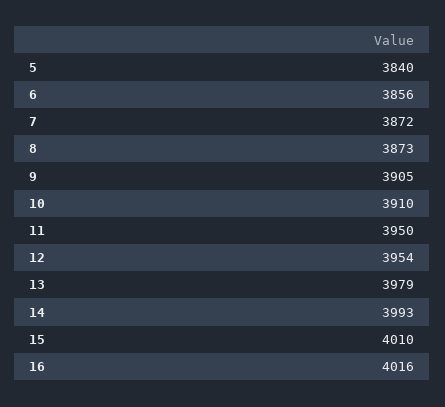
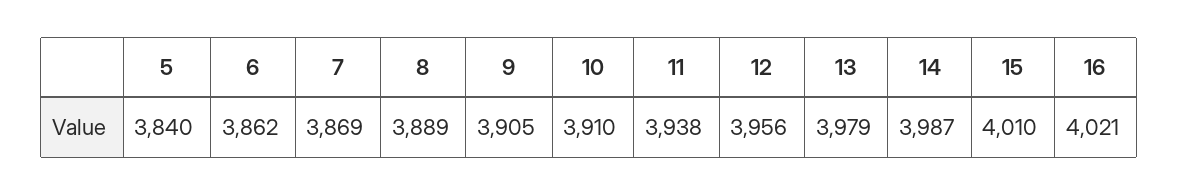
6: 3856 -> 3862
7: 3872 -> 3869
8: 3873 -> 3889
11: 3950 -> 3938
12: 3954 -> 3956
14: 3993 -> 3987
16: 4016 -> 4021

